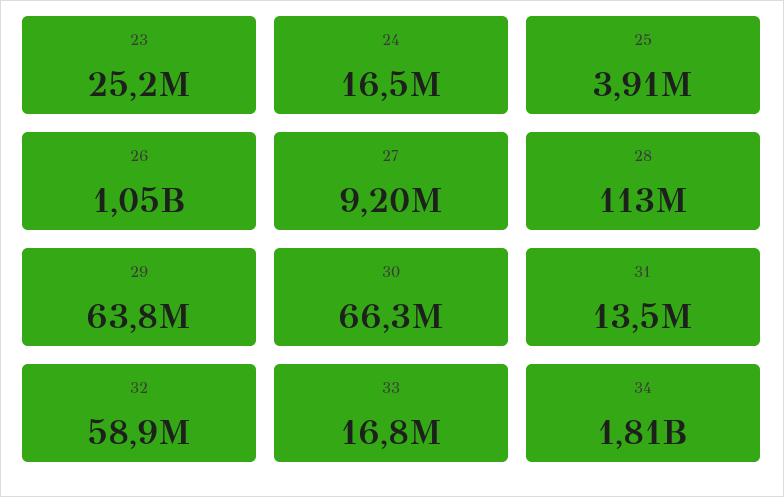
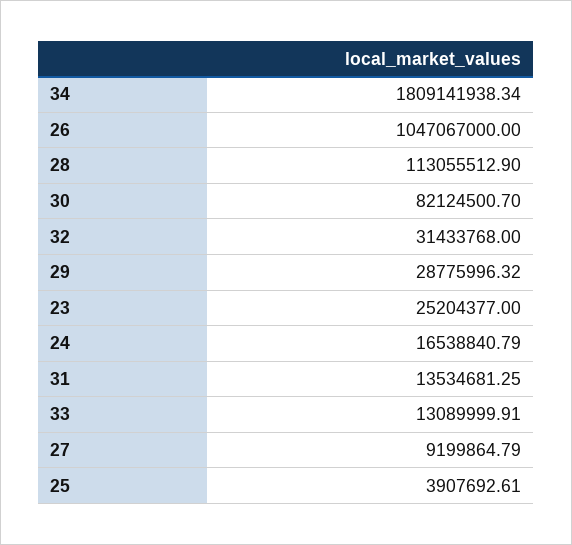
29: 63800000 -> 28775996.32
30: 66300000 -> 82124500.7
32: 58900000 -> 31433768
33: 16800000 -> 13089999.91

